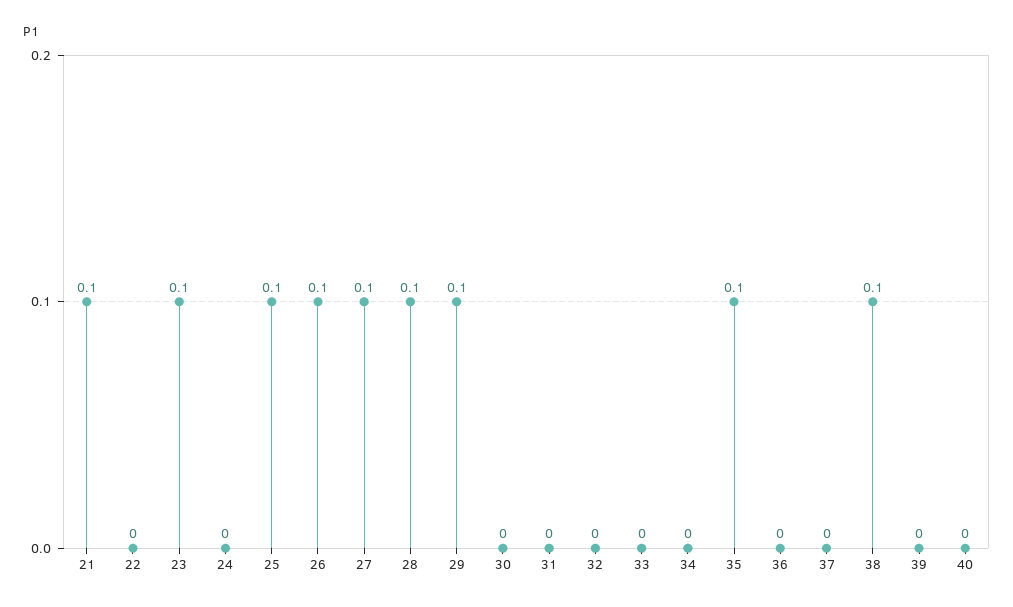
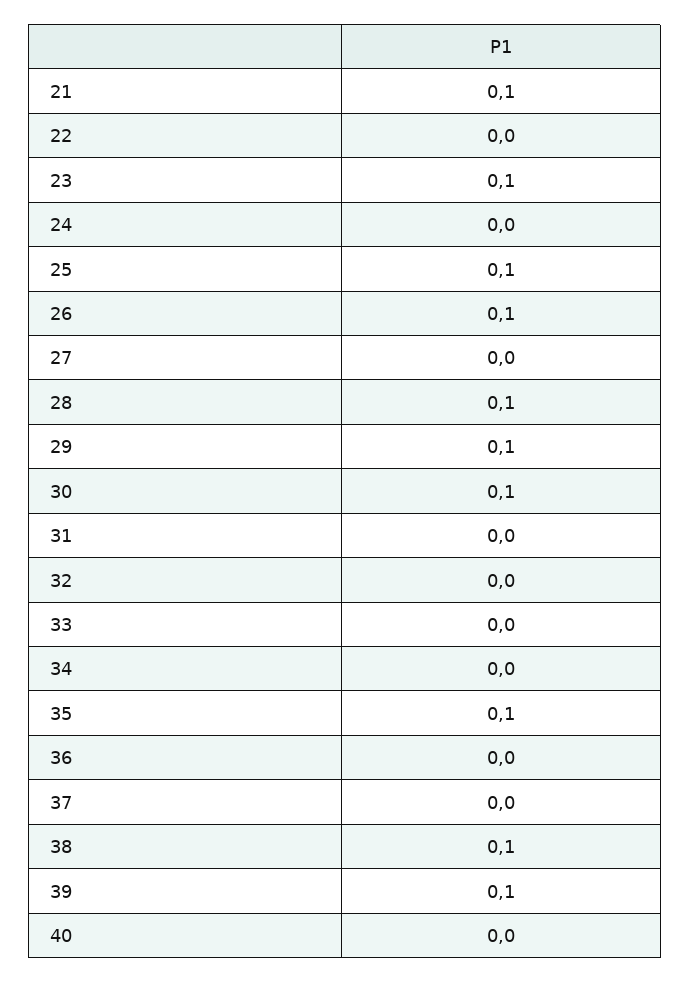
27: 0.1 -> 0
30: 0 -> 0.1
39: 0 -> 0.1

